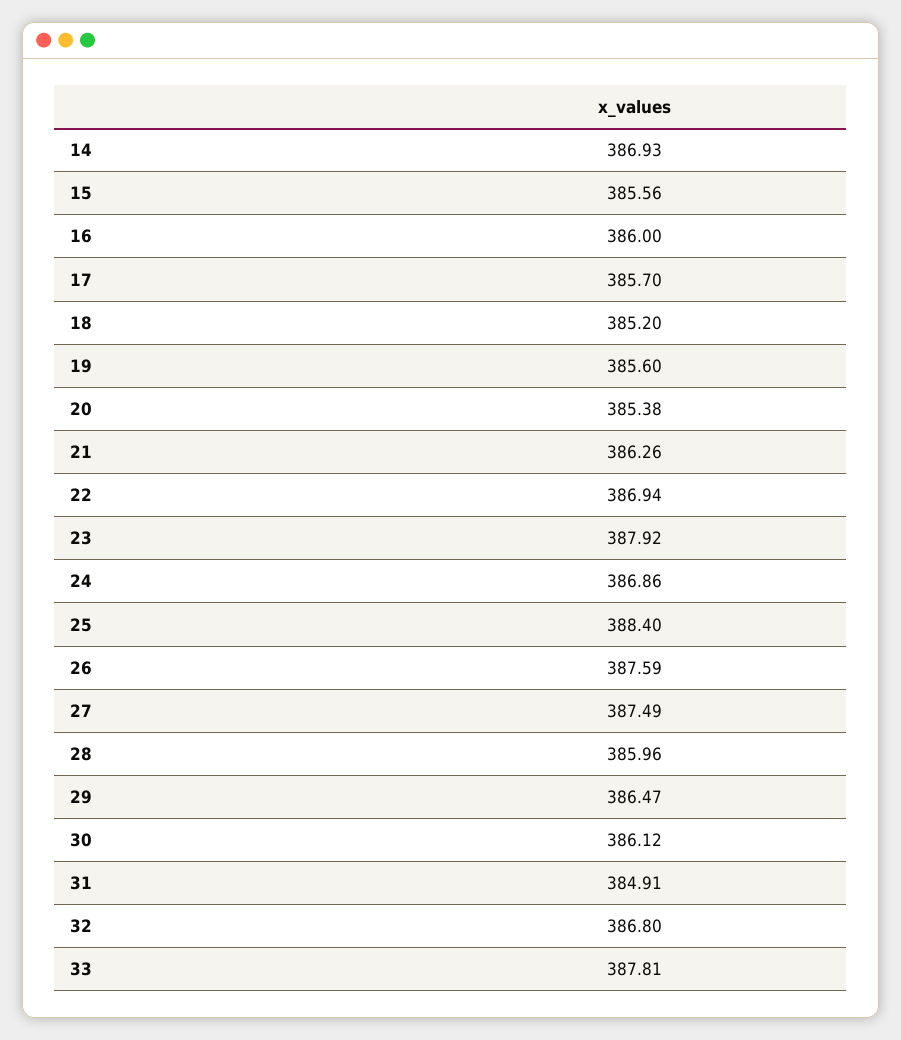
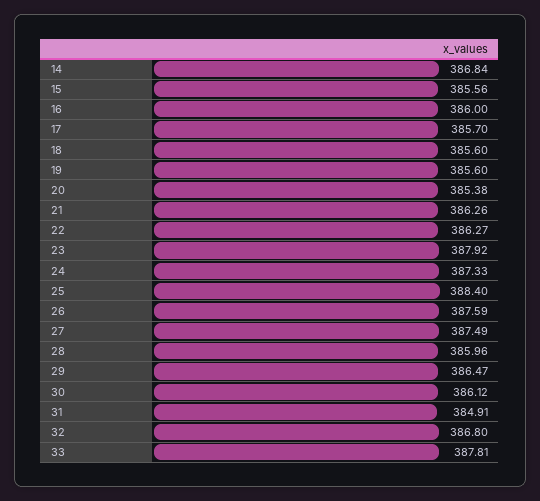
14: 386.93 -> 386.84
18: 385.2 -> 385.6
22: 386.94 -> 386.27
24: 386.86 -> 387.33

